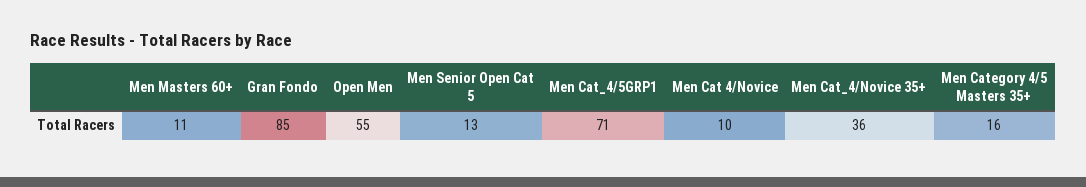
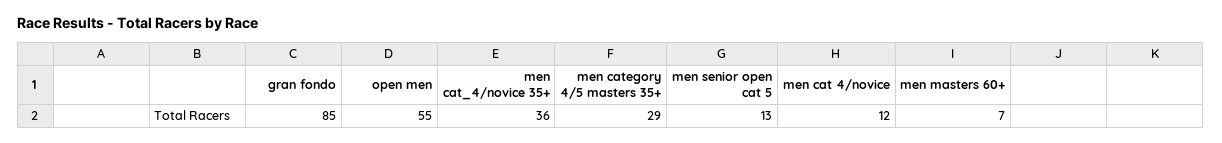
Men Masters 60+: 11 -> 7
Men Cat_4/5GRP1: 71 -> none
Men Cat 4/Novice: 10 -> 12
Men Category 4/5 Masters 35+: 16 -> 29

